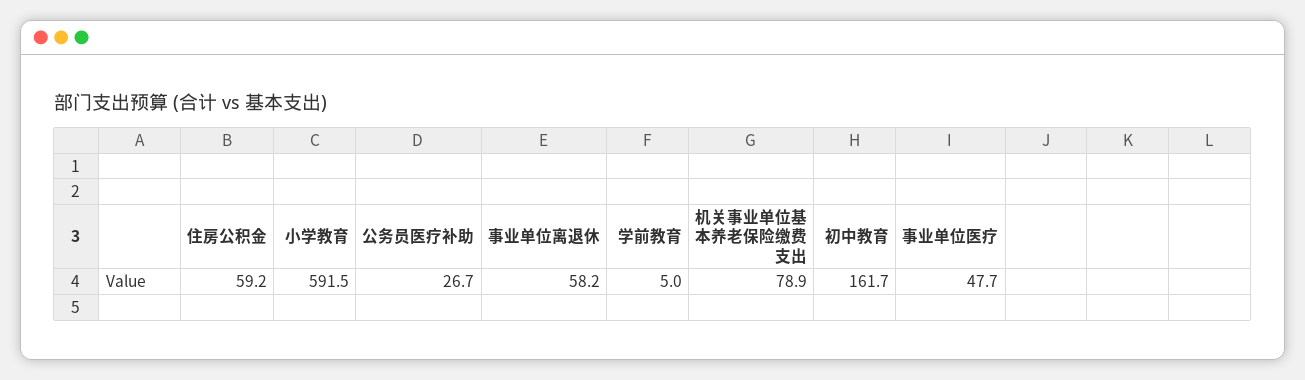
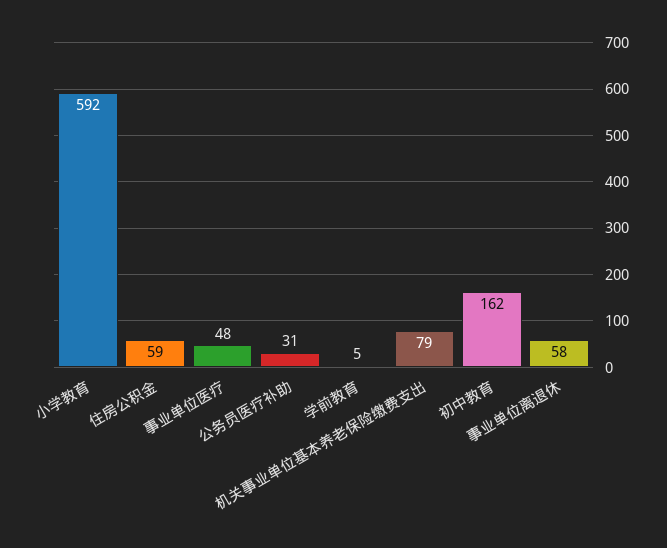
公务员医疗补助: 26.7 -> 31

